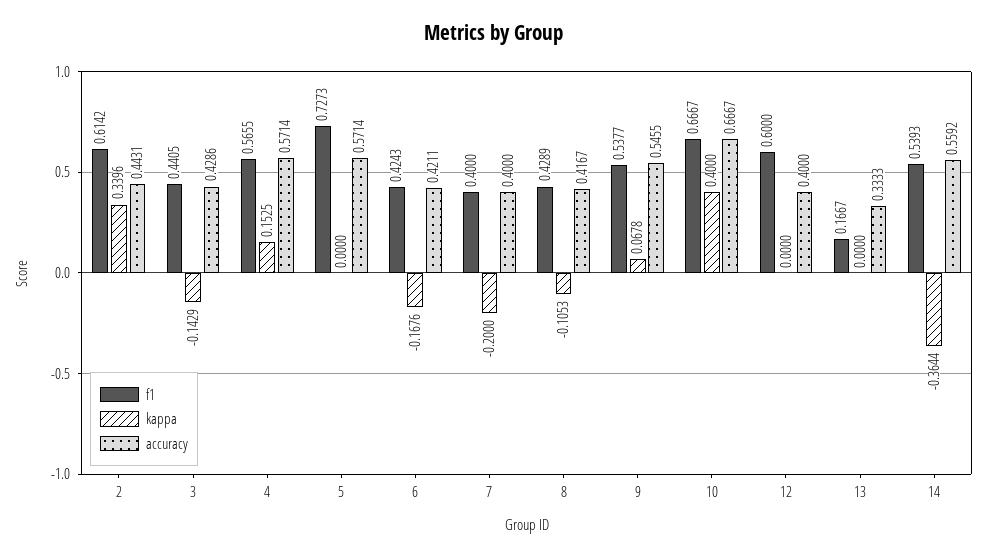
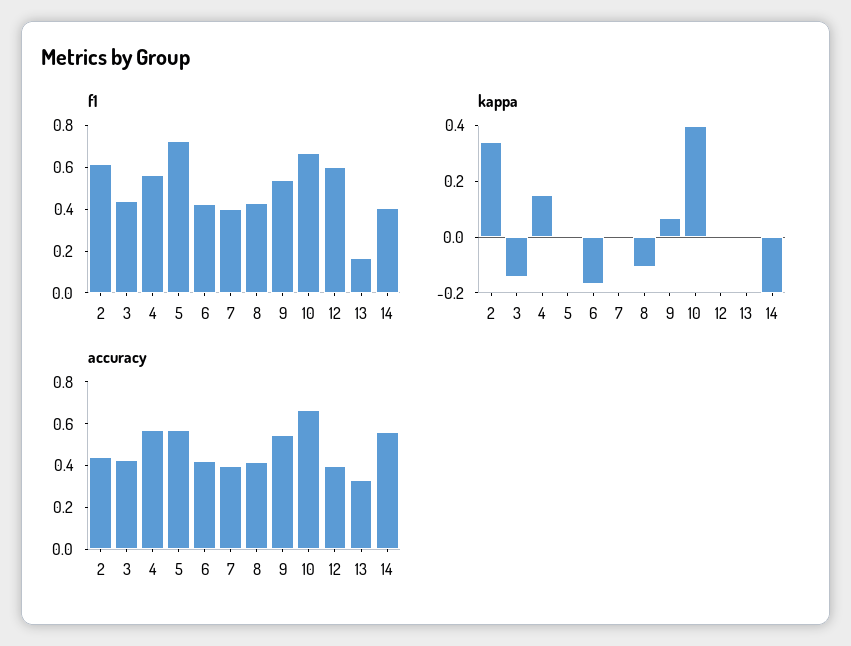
kappa, 7: -0.2 -> 0
f1, 14: 0.5393 -> 0.4
kappa, 14: -0.3644 -> -0.2

